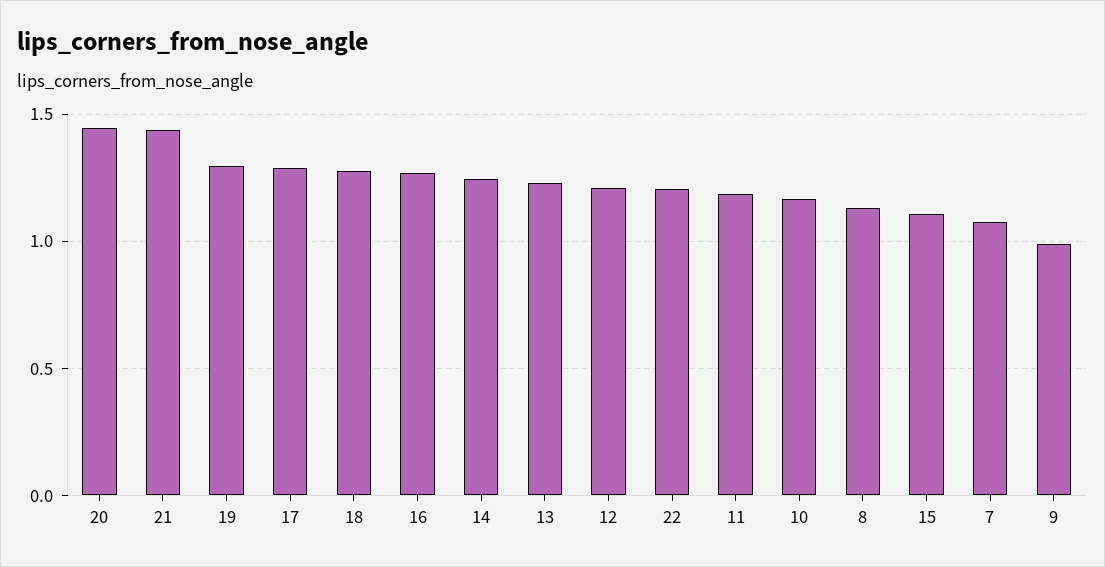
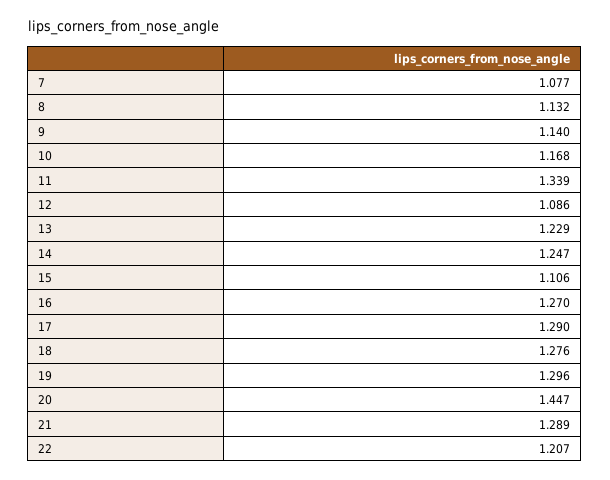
21: 1.45 -> 1.289
12: 1.2 -> 1.086
11: 1.2 -> 1.339
9: 1 -> 1.14

